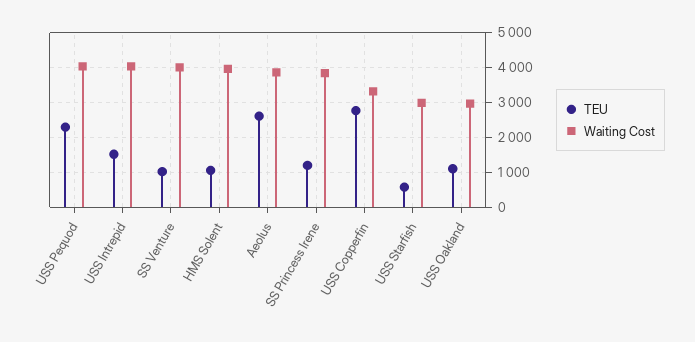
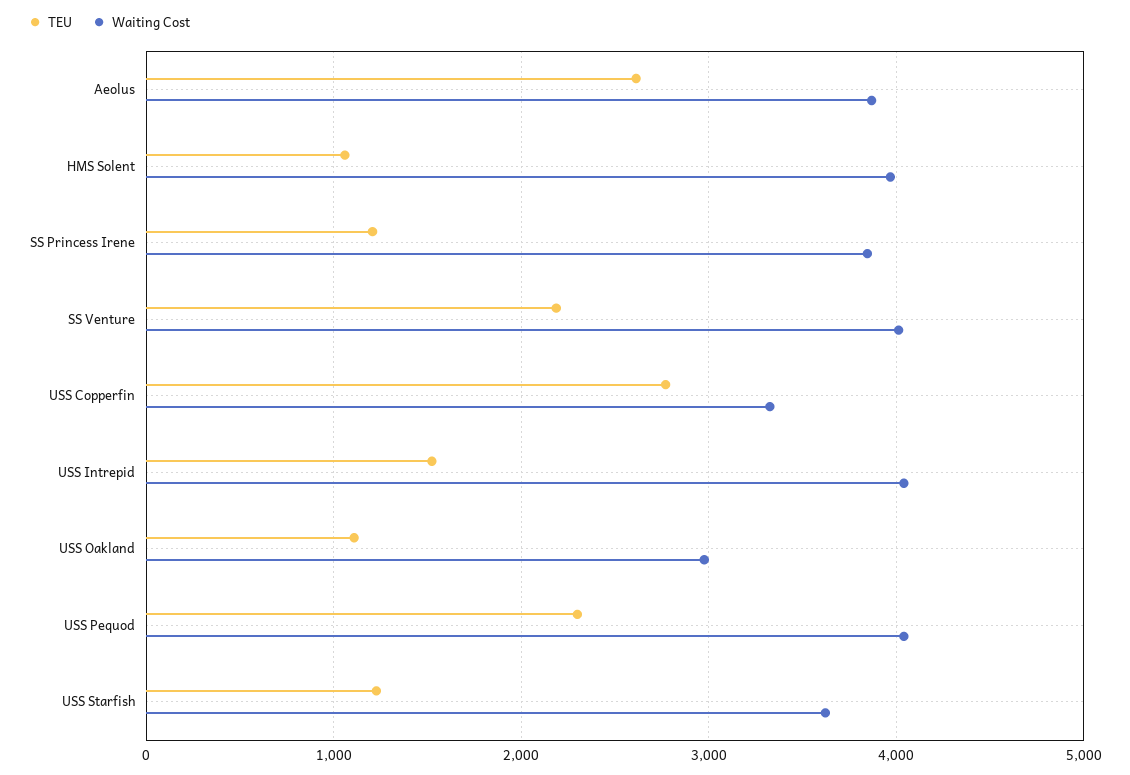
TEU, SS Venture: 1000 -> 2200
TEU, USS Starfish: 600 -> 1200
Waiting Cost, USS Starfish: 3000 -> 3600

